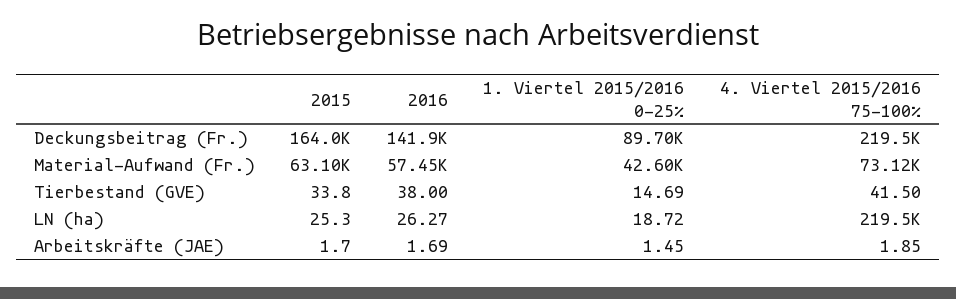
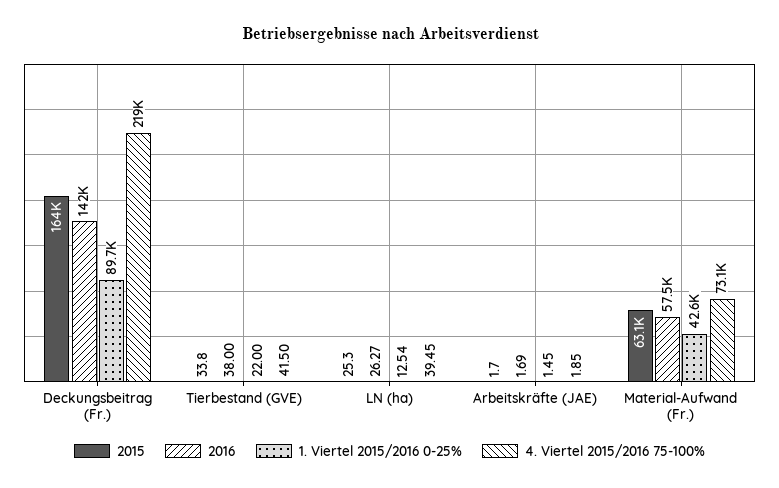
1. Viertel 2015/2016 0-25%, Tierbestand (GVE): 14.69 -> 22
1. Viertel 2015/2016 0-25%, LN (ha): 18.72 -> 12.54
4. Viertel 2015/2016 75-100%, LN (ha): 219500 -> 39.45

